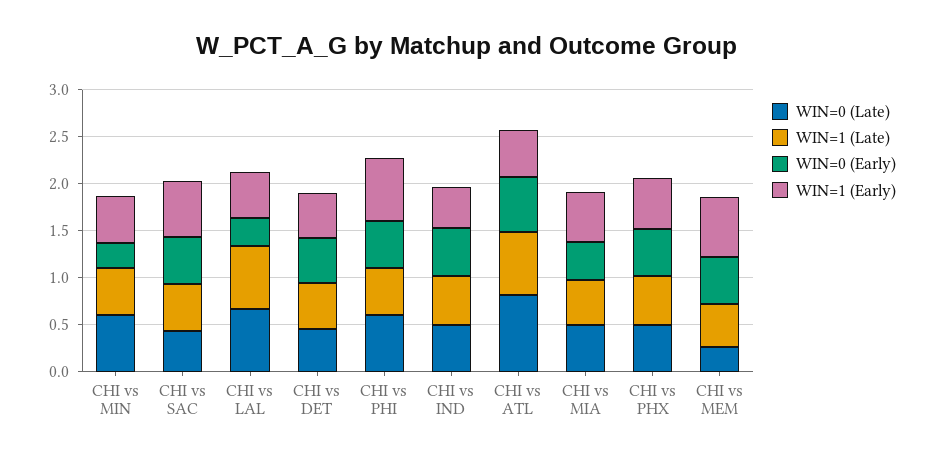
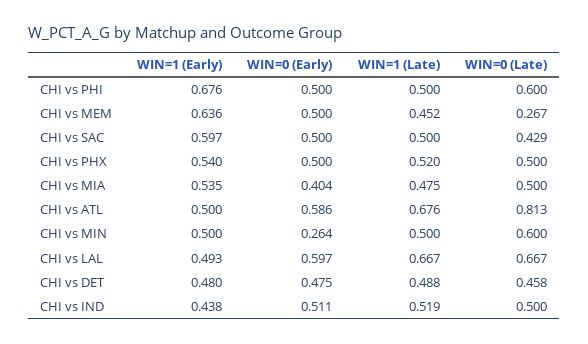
WIN=0 (Early), CHI vs LAL: 0.3 -> 0.597

